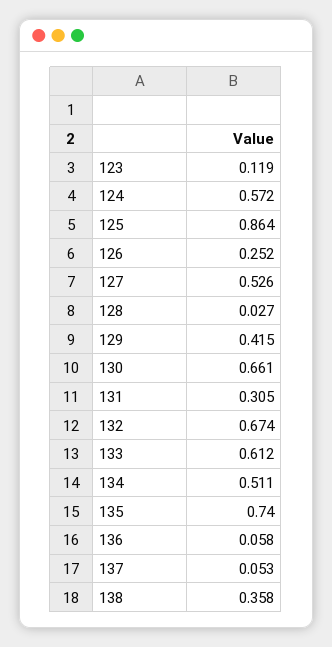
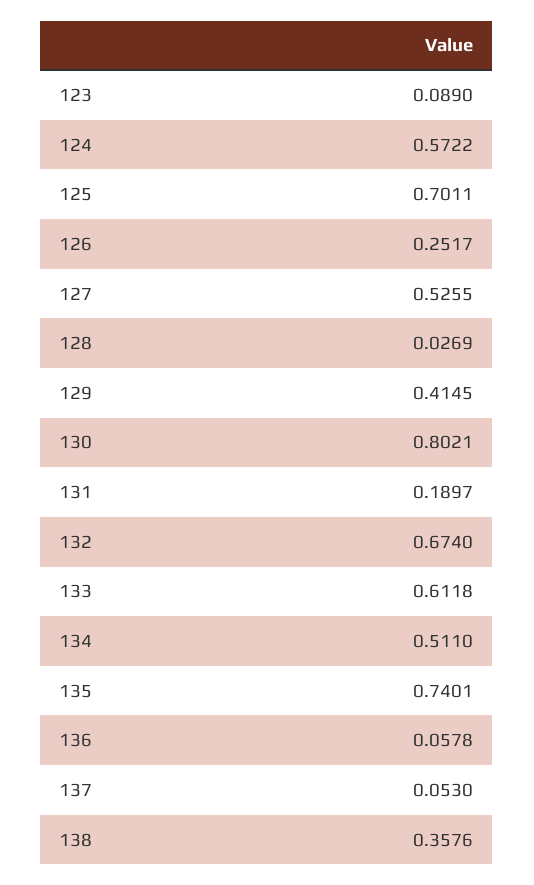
123: 0.119 -> 0.089
125: 0.864 -> 0.7011
130: 0.661 -> 0.8021
131: 0.305 -> 0.1897

